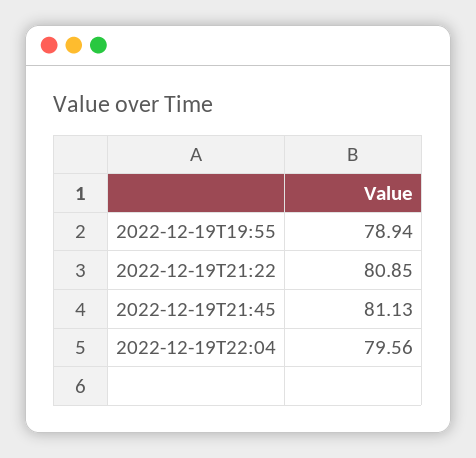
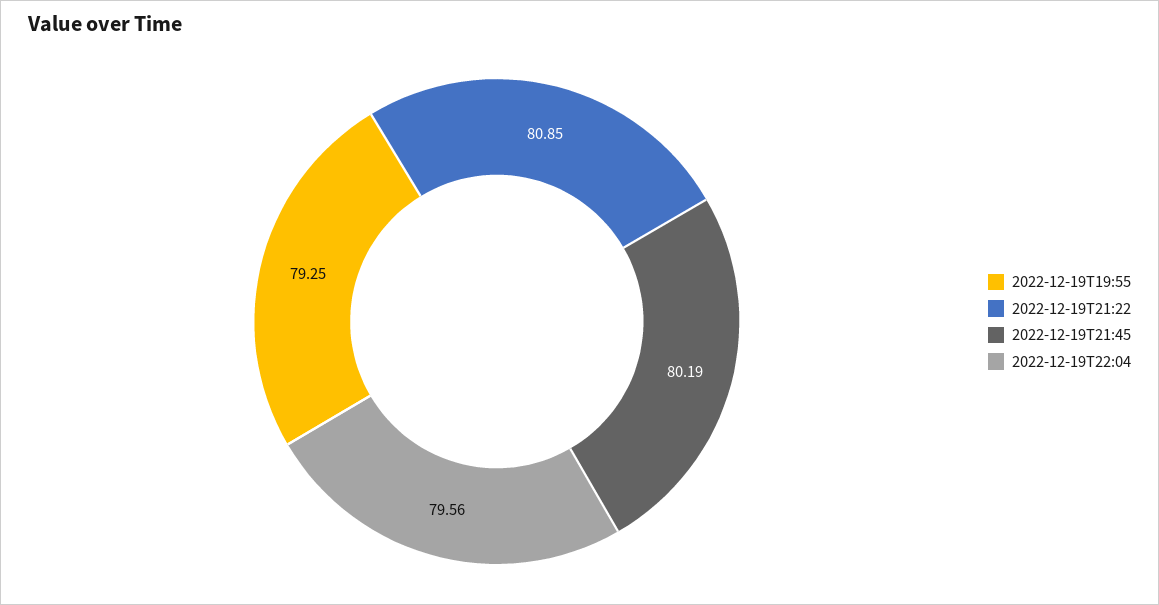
2022-12-19T19:55: 78.94 -> 79.25
2022-12-19T21:45: 81.13 -> 80.19

